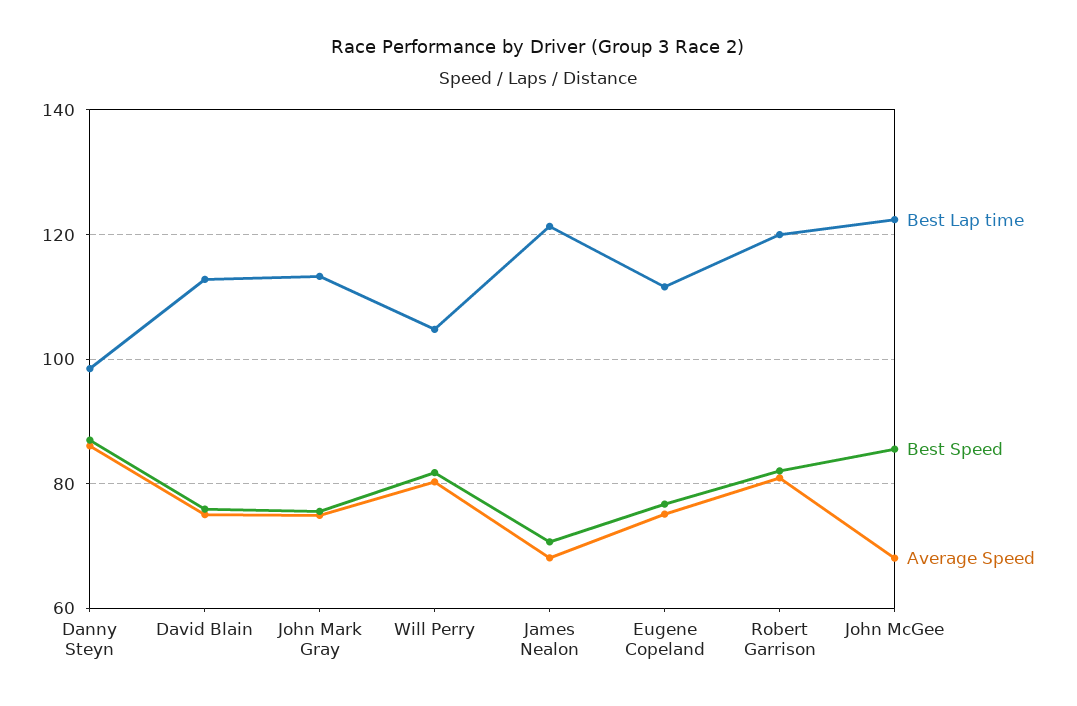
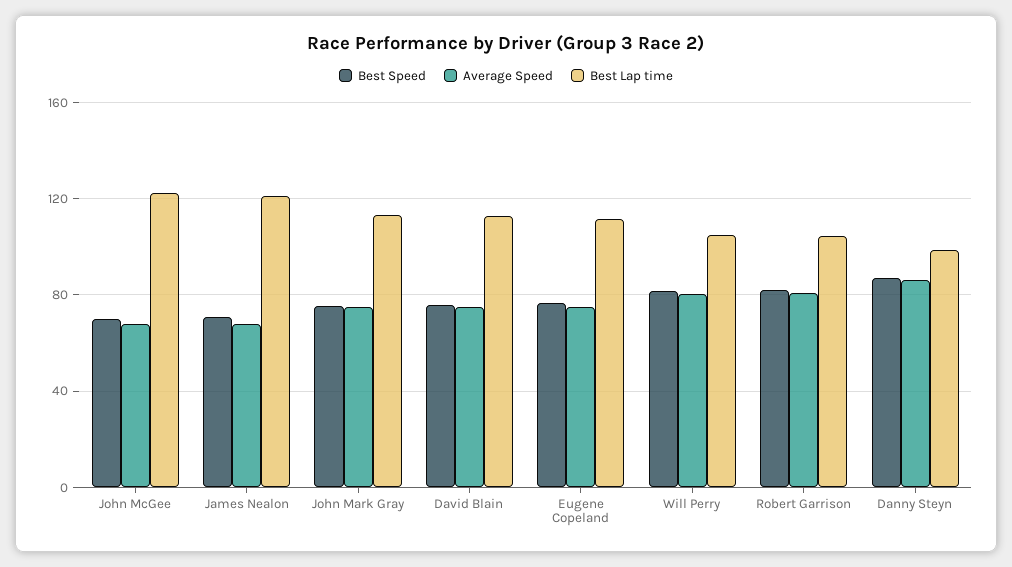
Best Lap time, Robert Garrison: 120 -> 105
Best Speed, John McGee: 86 -> 70

